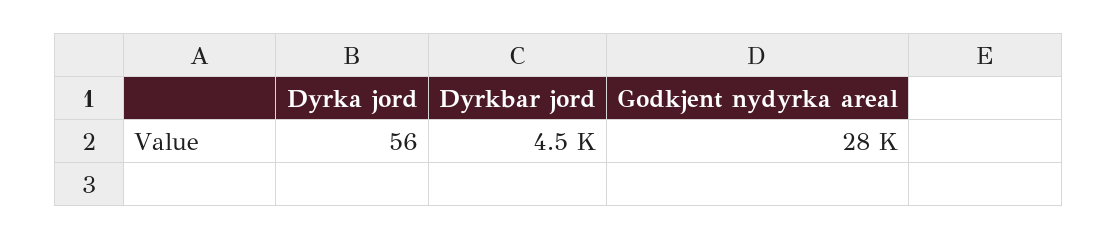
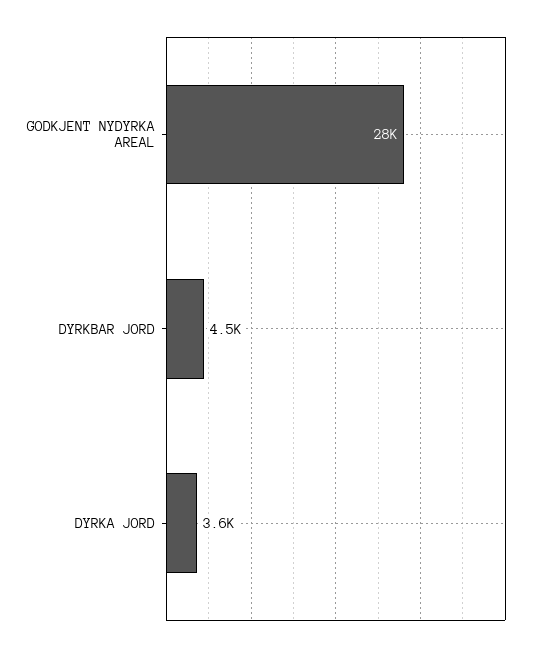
Dyrka jord: 56 -> 3600

